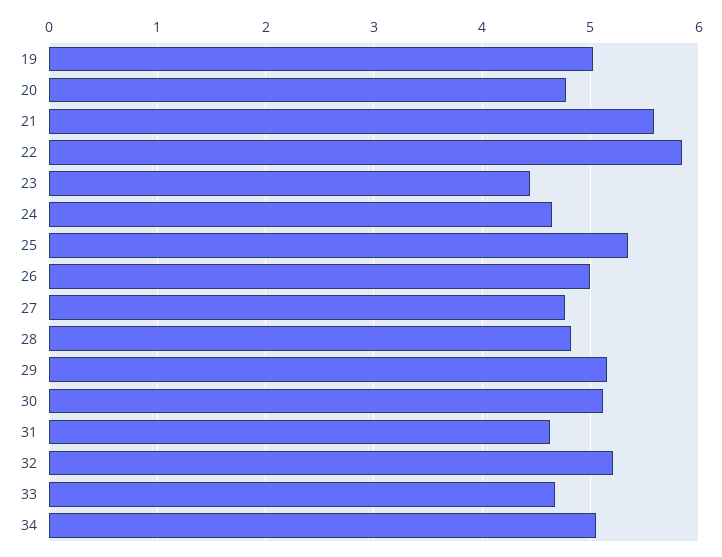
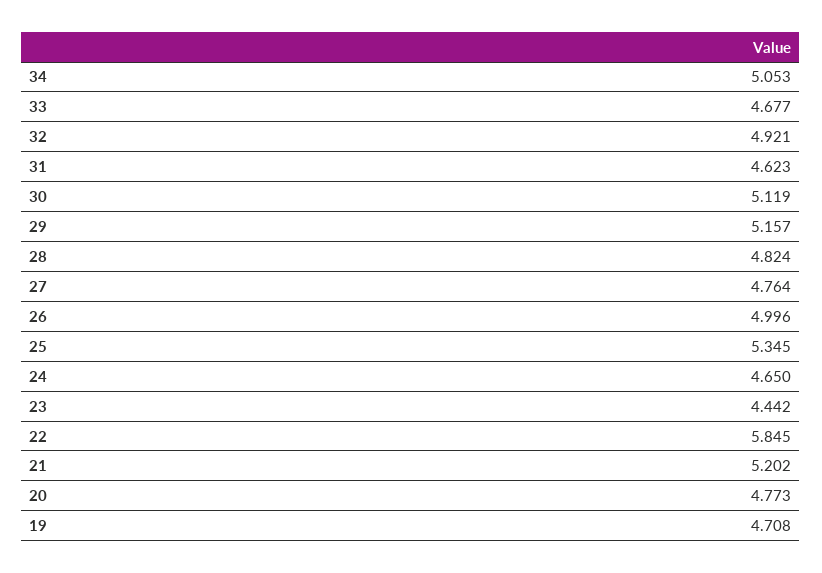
19: 5 -> 4.708
21: 5.6 -> 5.202
32: 5.2 -> 4.921

